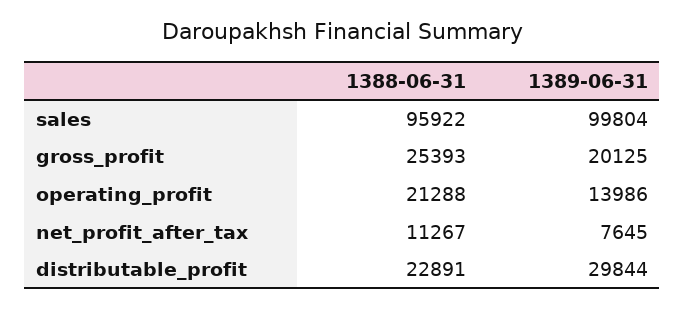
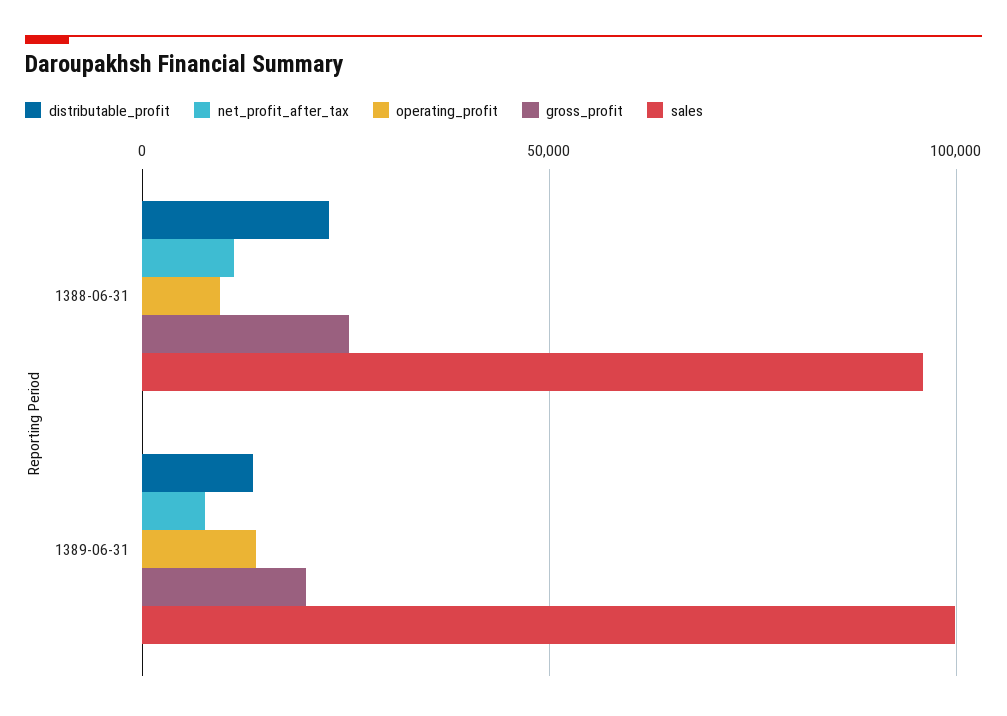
operating_profit, 1388-06-31: 21288 -> 10000
distributable_profit, 1389-06-31: 29844 -> 15000

